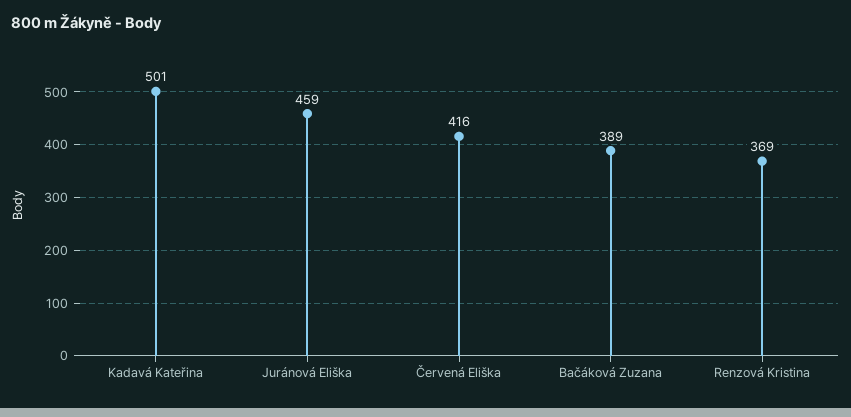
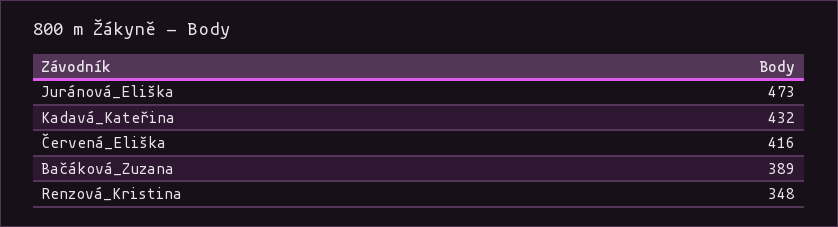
Kadavá Kateřina: 501 -> 432
Juránová Eliška: 459 -> 473
Renzová Kristina: 369 -> 348

